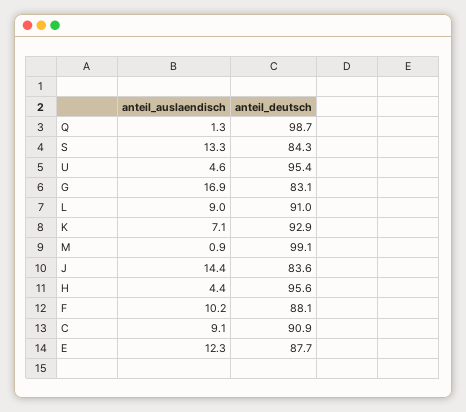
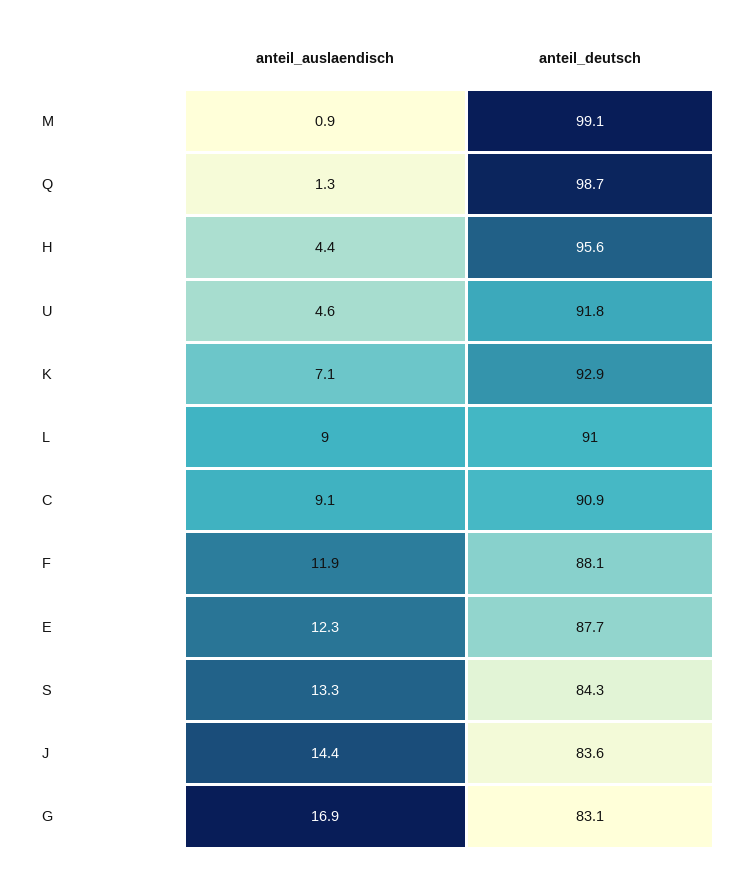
anteil_deutsch, U: 95.4 -> 91.8
anteil_auslaendisch, F: 10.2 -> 11.9

